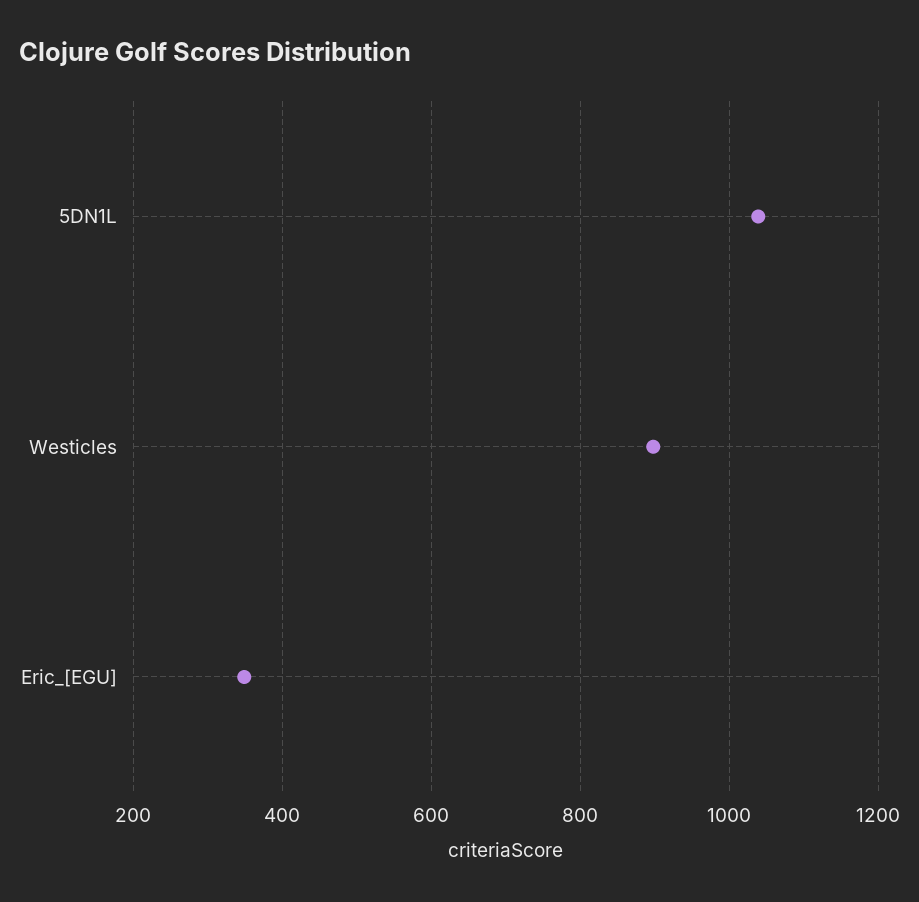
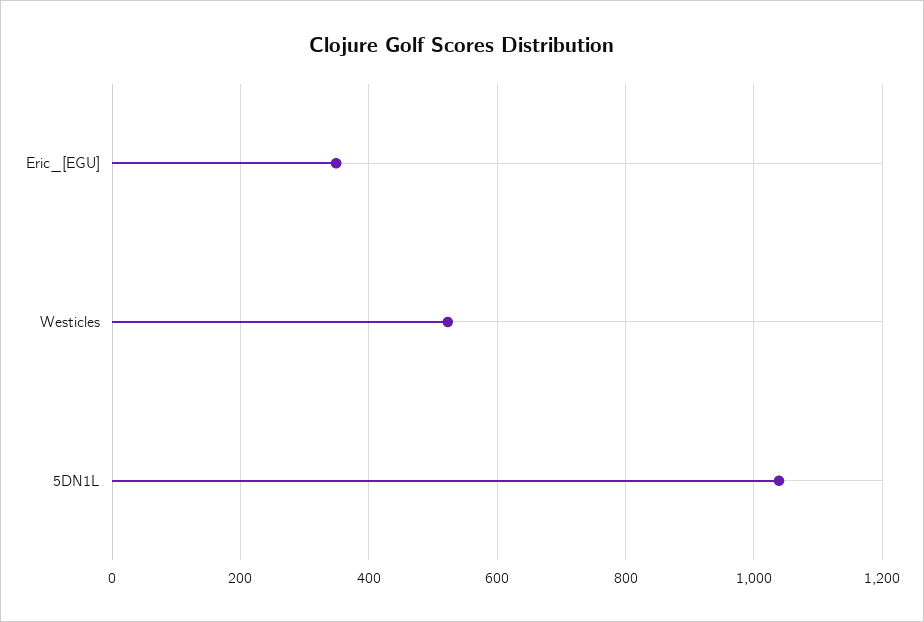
Westicles: 900 -> 520

